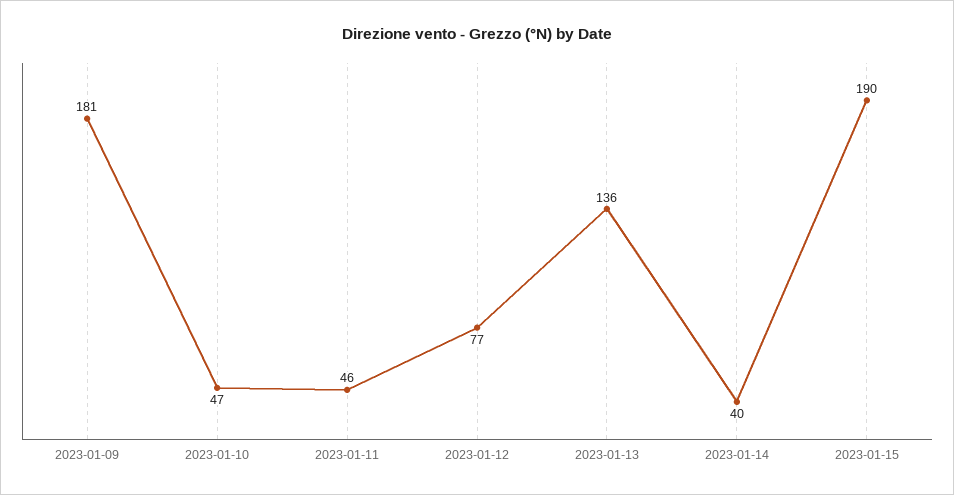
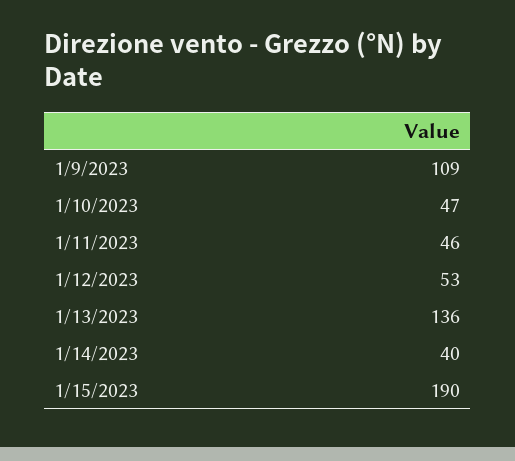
2023-01-09: 181 -> 109
2023-01-12: 77 -> 53

